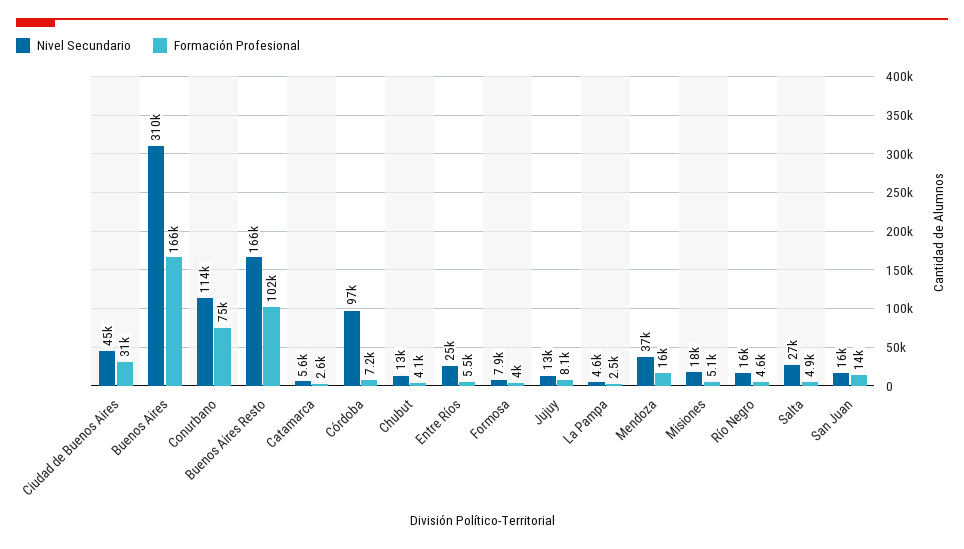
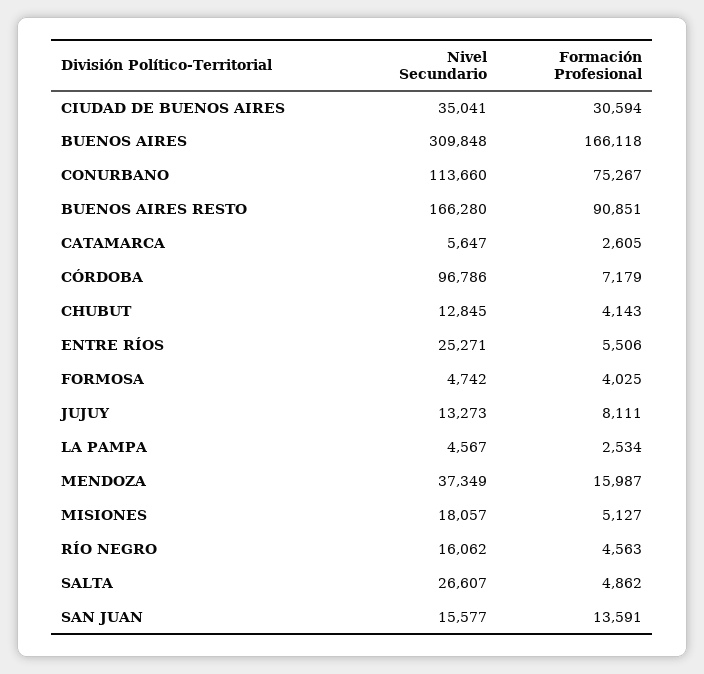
Nivel Secundario, Ciudad de Buenos Aires: 45000 -> 35041
Formación Profesional, Buenos Aires Resto: 102000 -> 90851
Nivel Secundario, Formosa: 7900 -> 4742

